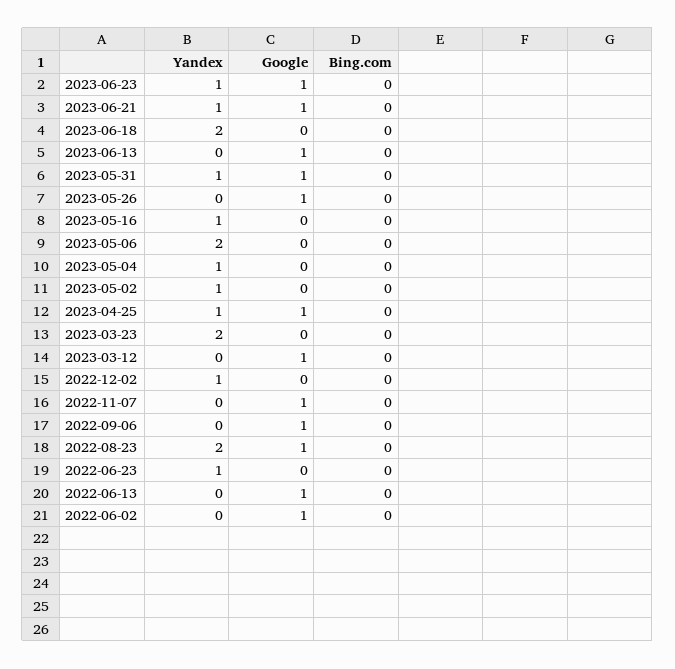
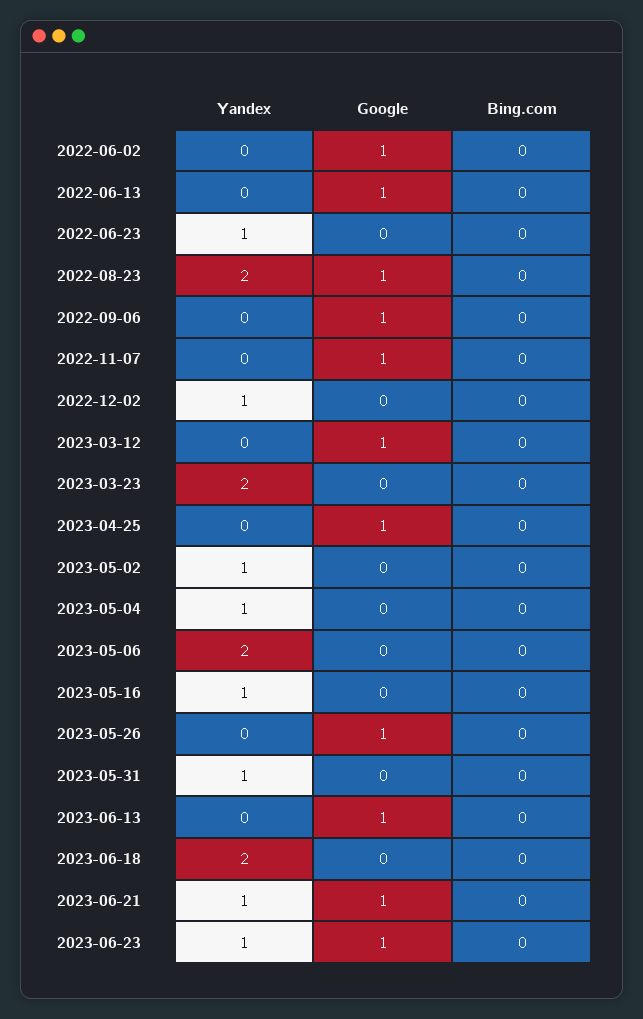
Google, 2023-05-31: 1 -> 0
Yandex, 2023-04-25: 1 -> 0

